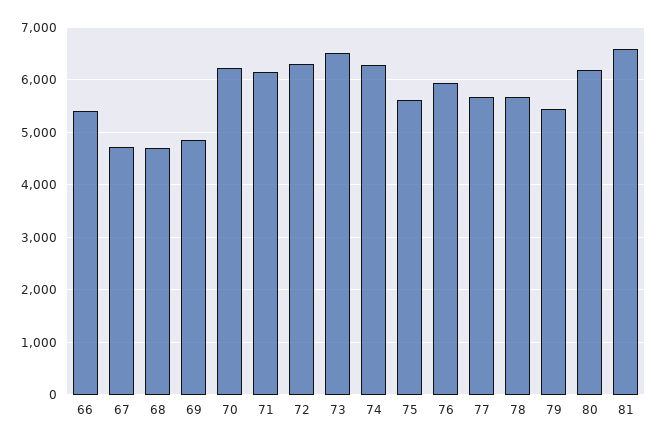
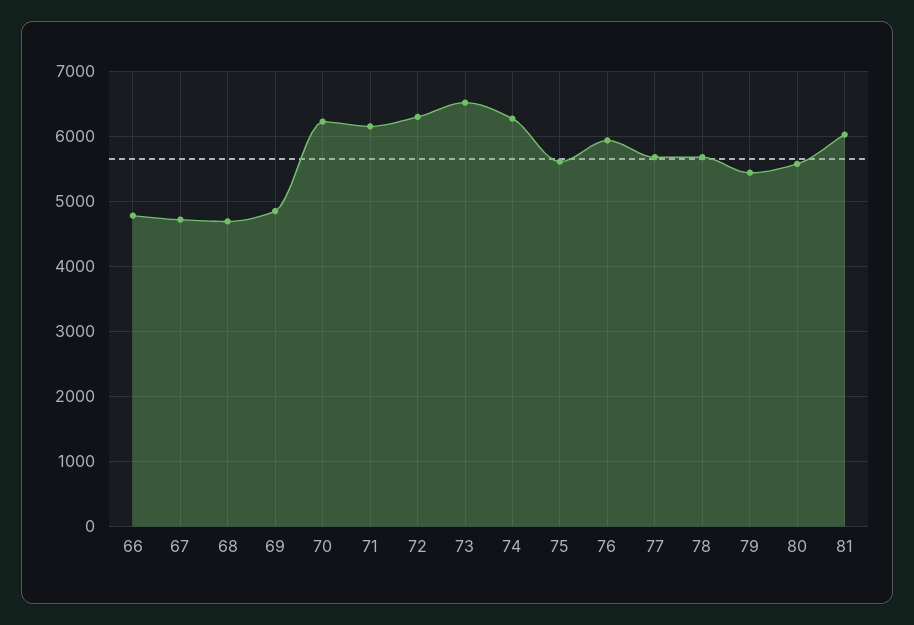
66: 5400 -> 4800
80: 6200 -> 5600
81: 6600 -> 6000

